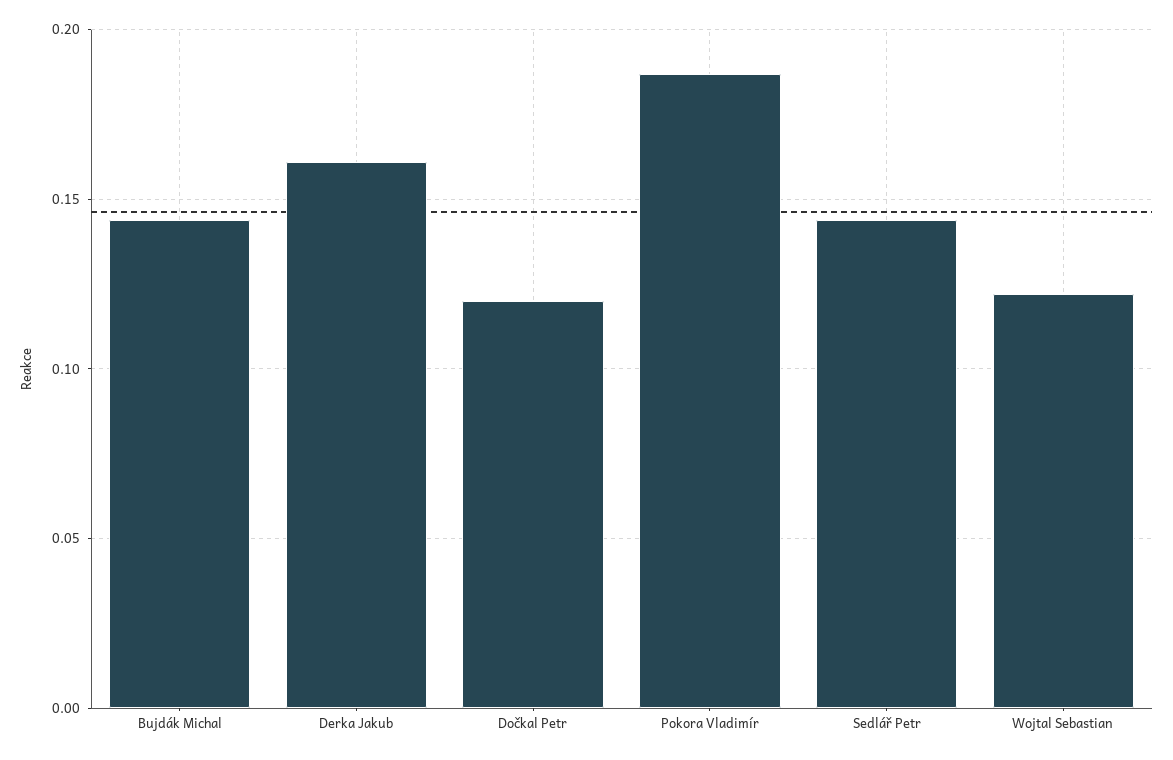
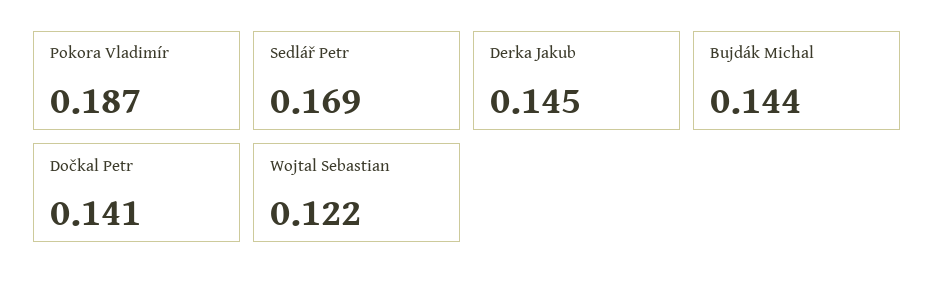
Derka Jakub: 0.16 -> 0.145
Dočkal Petr: 0.12 -> 0.141
Sedlář Petr: 0.145 -> 0.169

